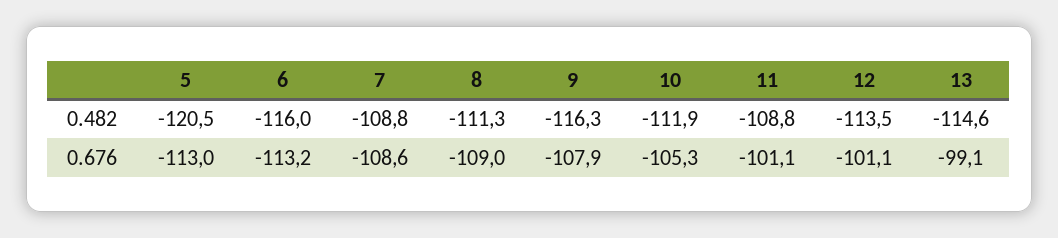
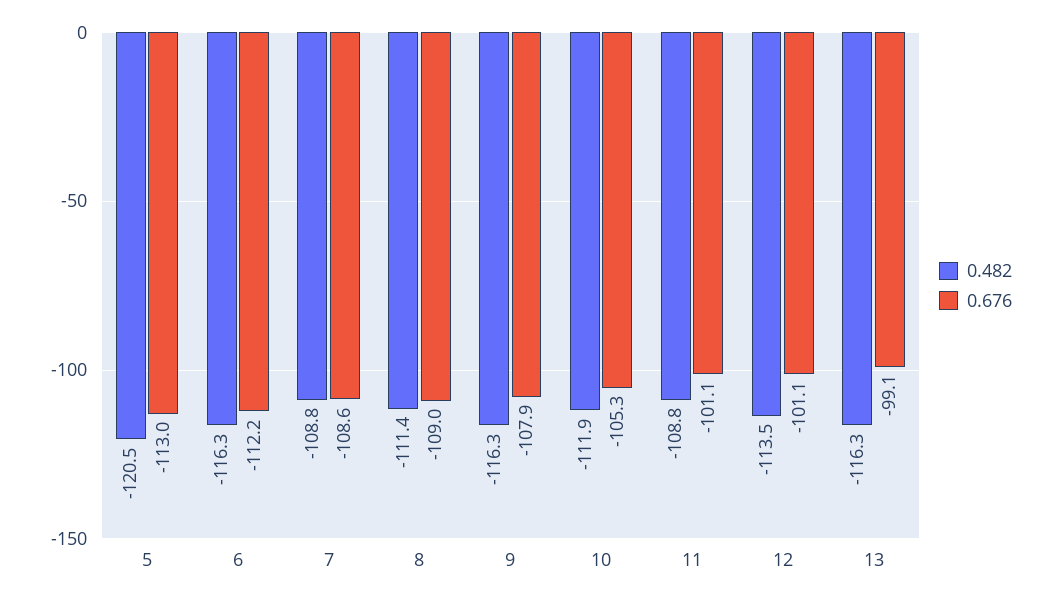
0.482, 6: -116 -> -116.3
0.482, 8: -111.3 -> -111.4
0.482, 13: -114.6 -> -116.3
0.676, 6: -113.2 -> -112.2

